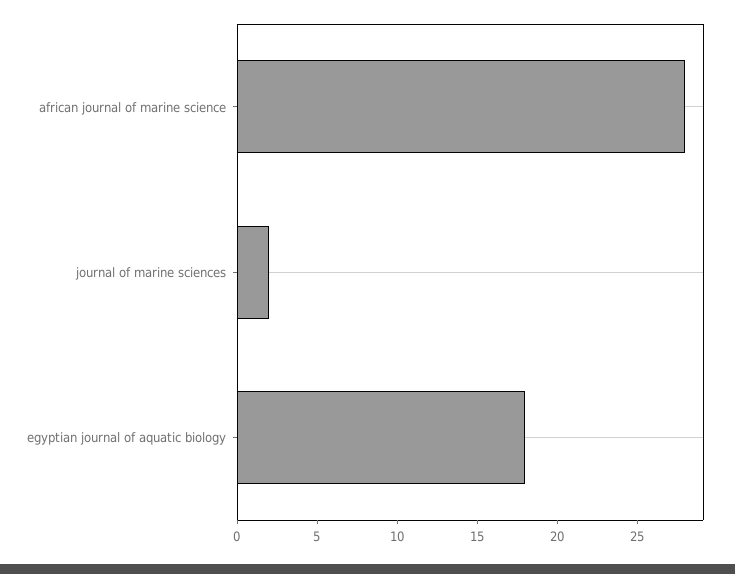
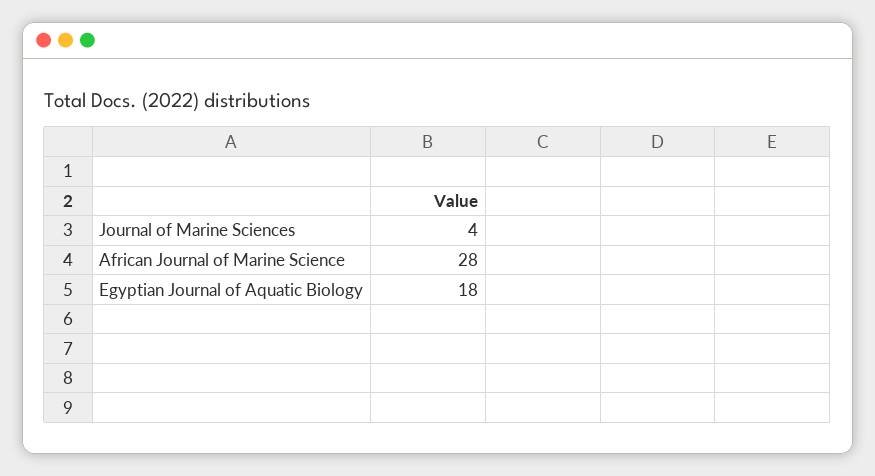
journal of marine sciences: 2 -> 4

